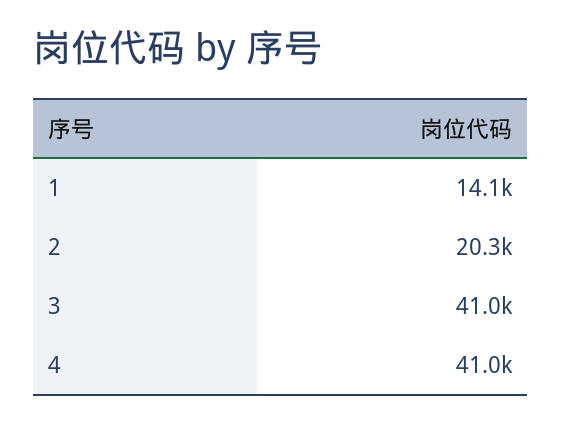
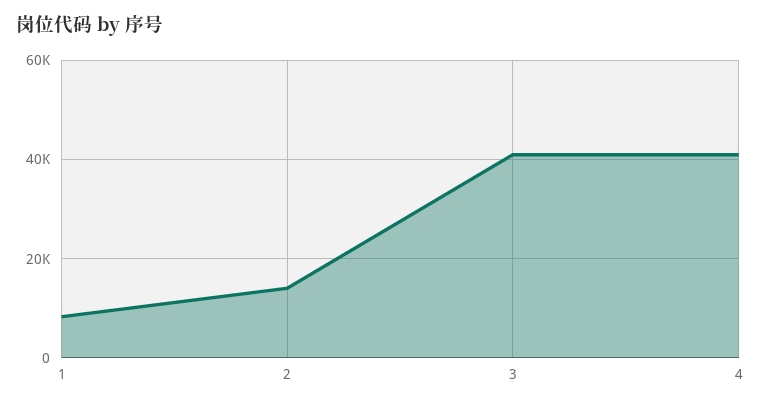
1: 14100 -> 8000
2: 20300 -> 14000

